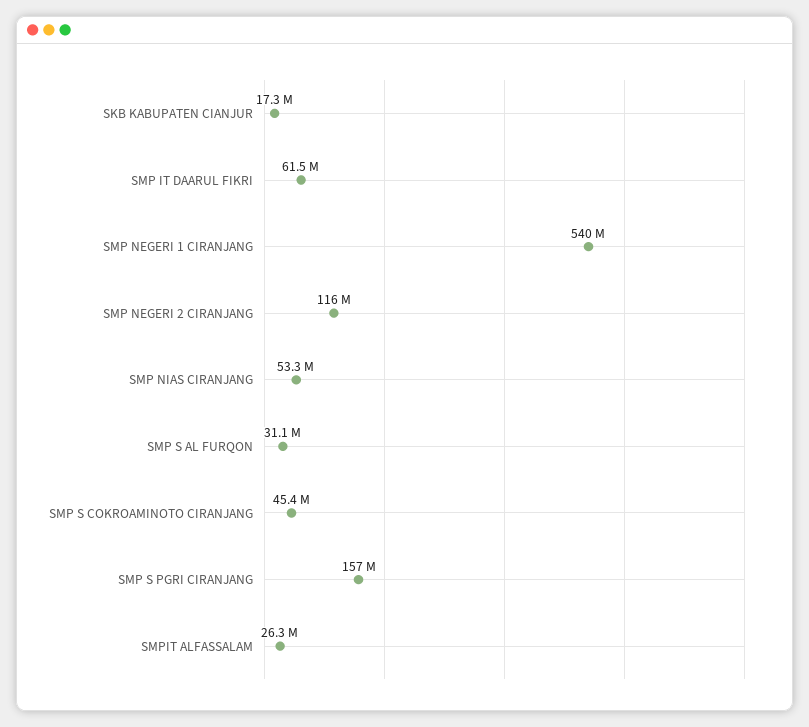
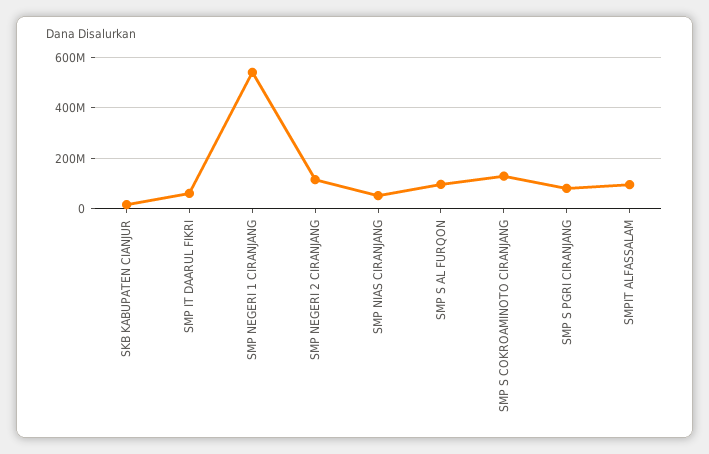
SMP S AL FURQON: 31100000 -> 100000000
SMP S COKROAMINOTO CIRANJANG: 45400000 -> 125000000
SMP S PGRI CIRANJANG: 157000000 -> 75000000
SMPIT ALFASSALAM: 26300000 -> 100000000

